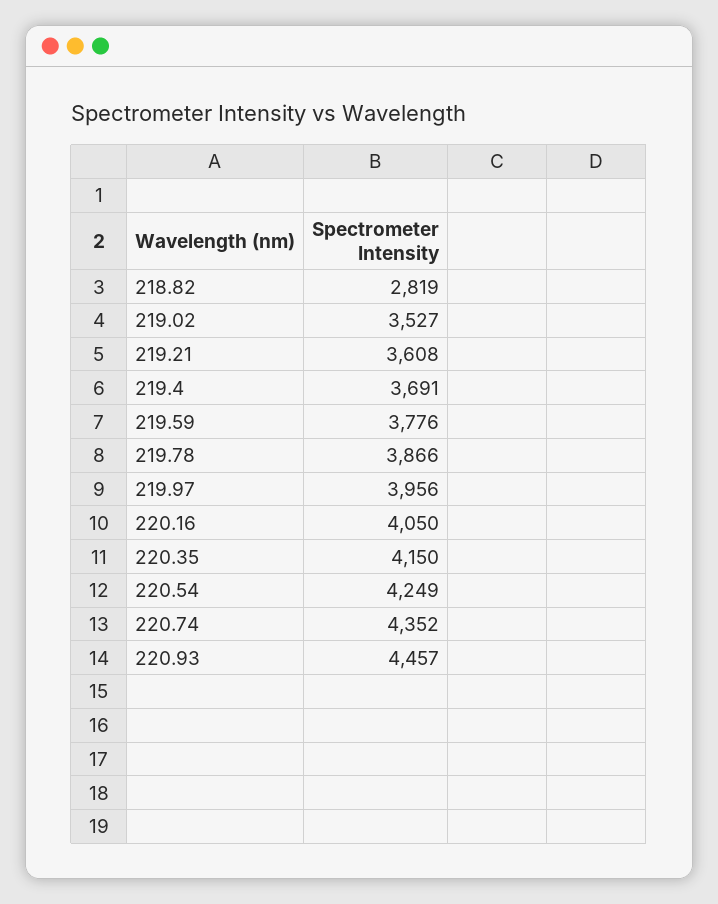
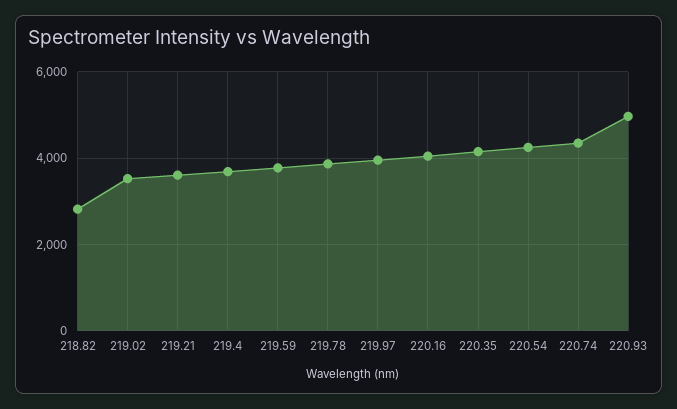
220.93: 4457 -> 5000

